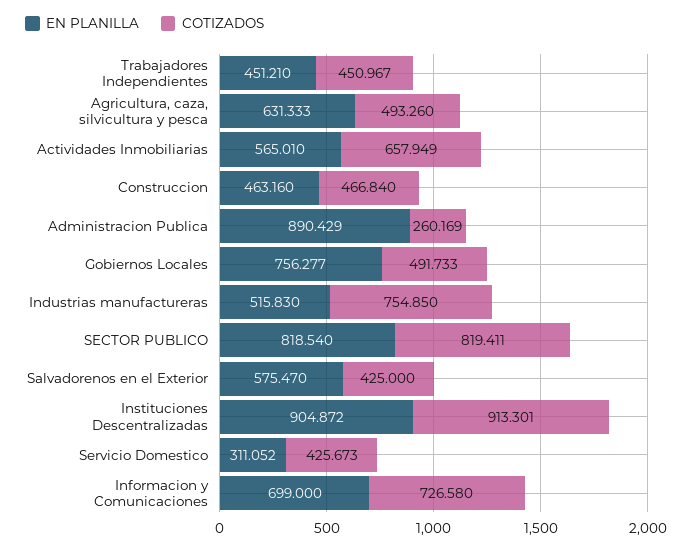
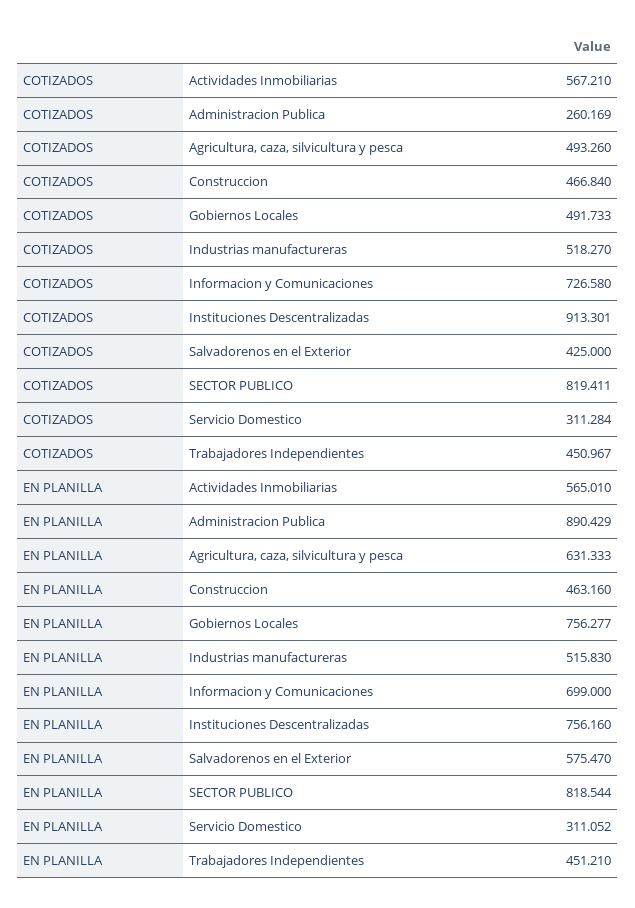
COTIZADOS, Actividades Inmobiliarias: 657.949 -> 567.21
COTIZADOS, Industrias manufactureras: 754.85 -> 518.27
EN PLANILLA, SECTOR PUBLICO: 818.54 -> 818.544
EN PLANILLA, Instituciones Descentralizadas: 904.872 -> 756.16
COTIZADOS, Servicio Domestico: 425.673 -> 311.284

